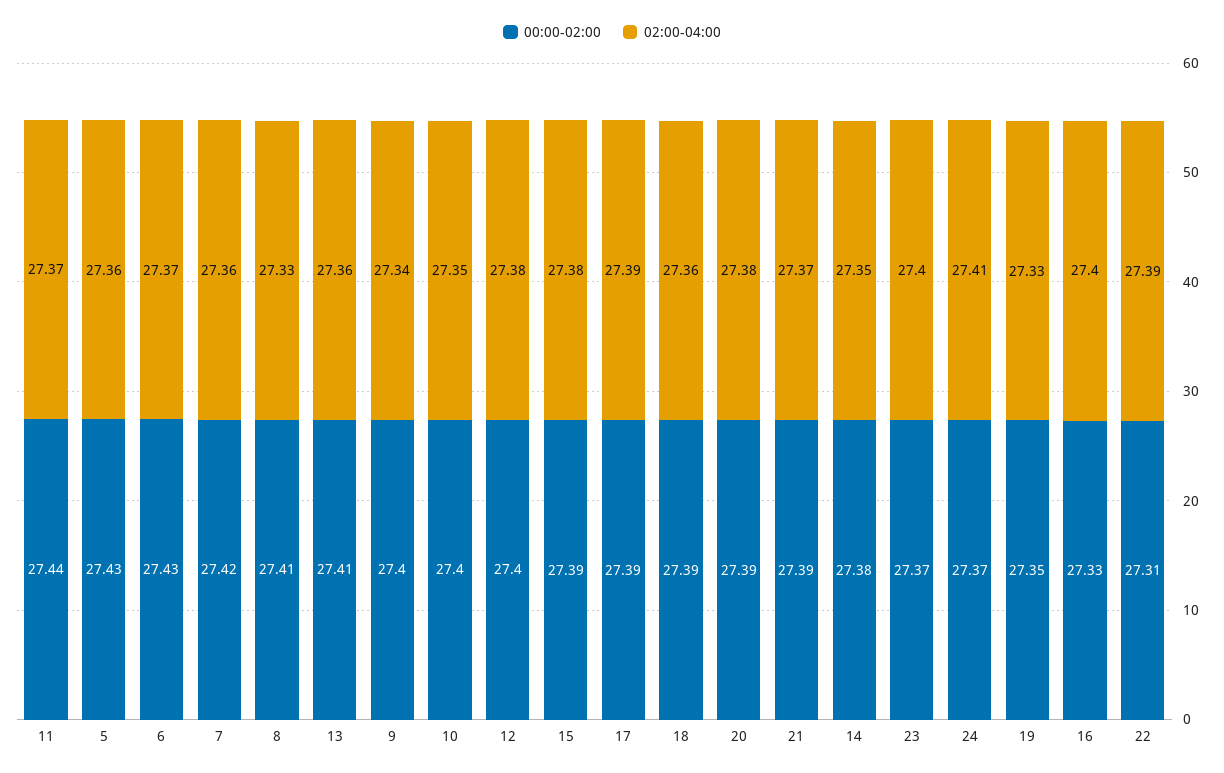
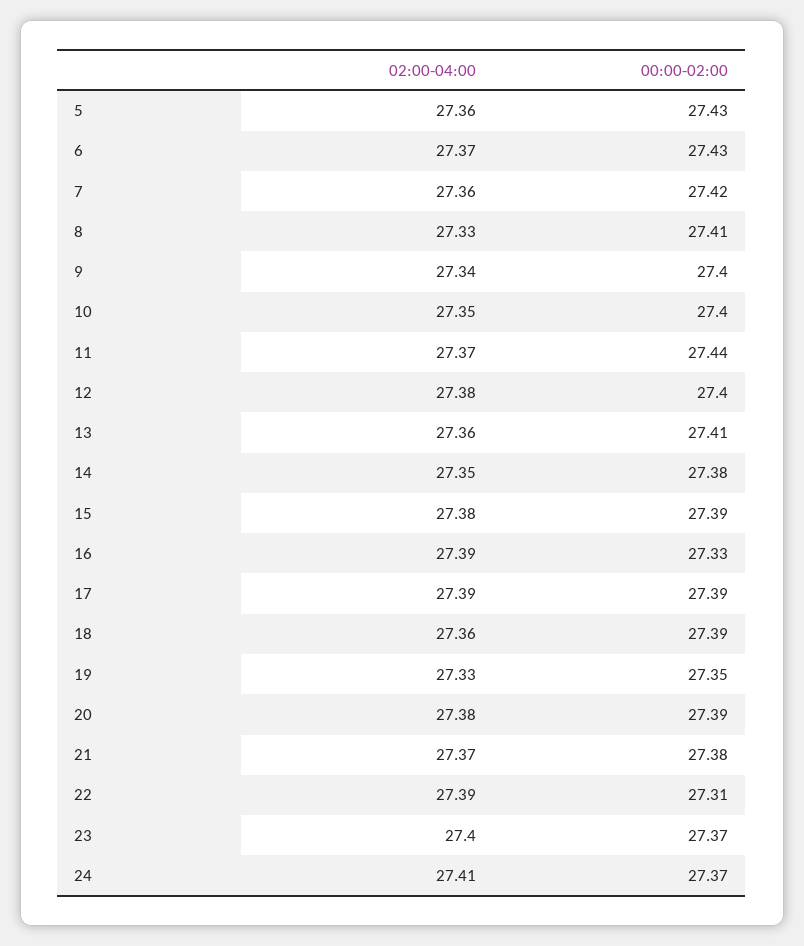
00:00-02:00, 21: 27.39 -> 27.38
02:00-04:00, 16: 27.4 -> 27.39

